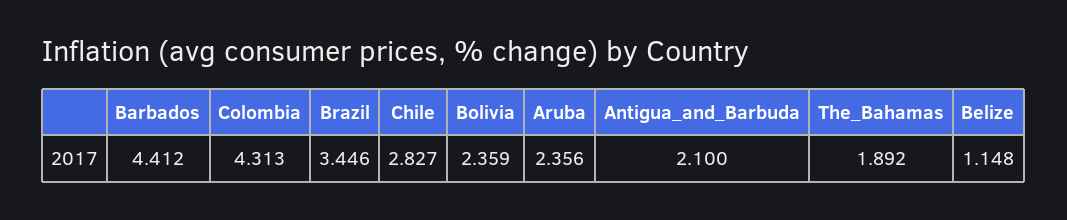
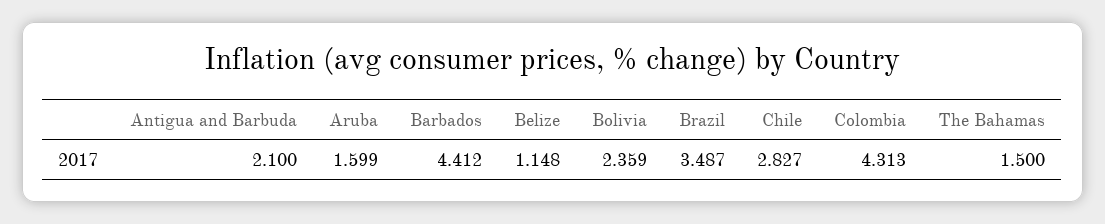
Brazil: 3.446 -> 3.487
Aruba: 2.356 -> 1.599
The_Bahamas: 1.892 -> 1.5

